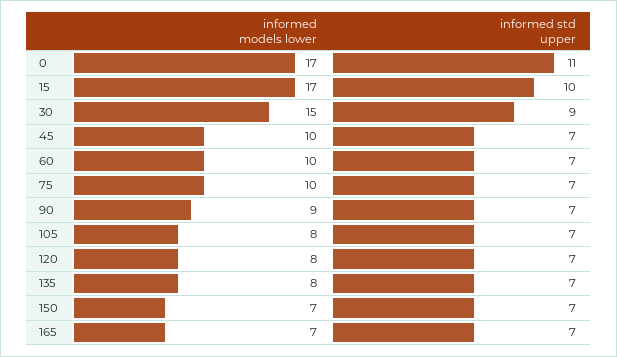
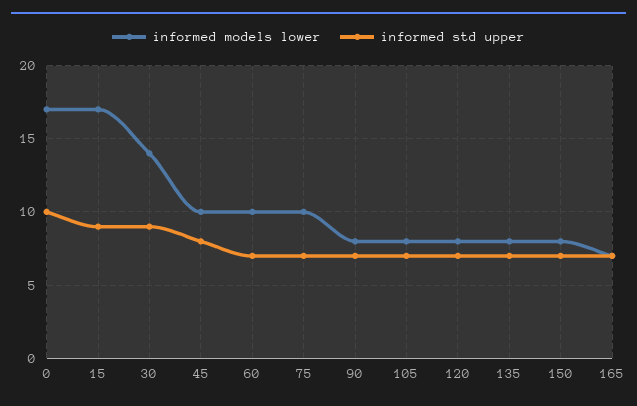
informed std upper, 0: 11 -> 10
informed std upper, 15: 10 -> 9
informed models lower, 30: 15 -> 14
informed std upper, 45: 7 -> 8
informed models lower, 90: 9 -> 8
informed models lower, 150: 7 -> 8

